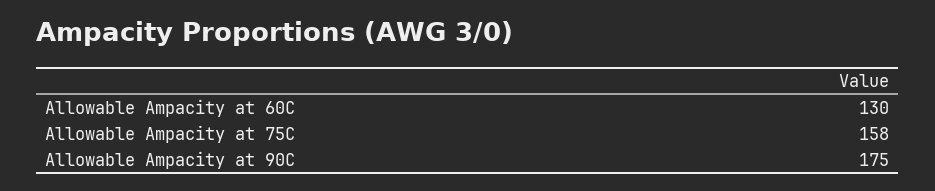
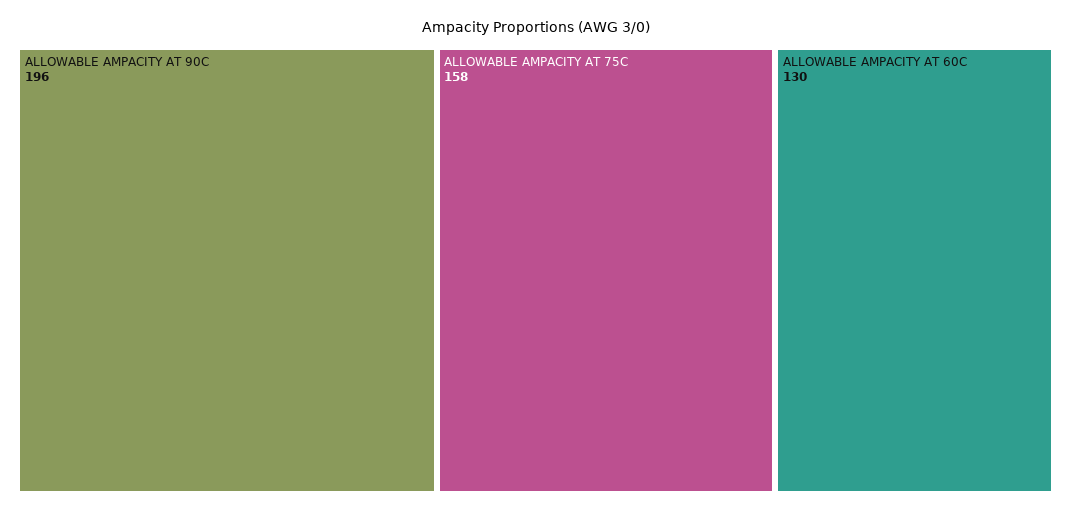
Allowable Ampacity at 90C: 175 -> 196

